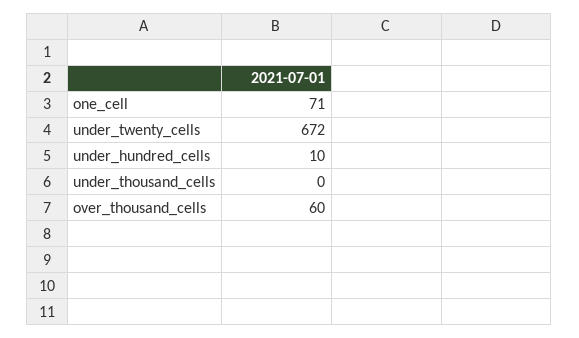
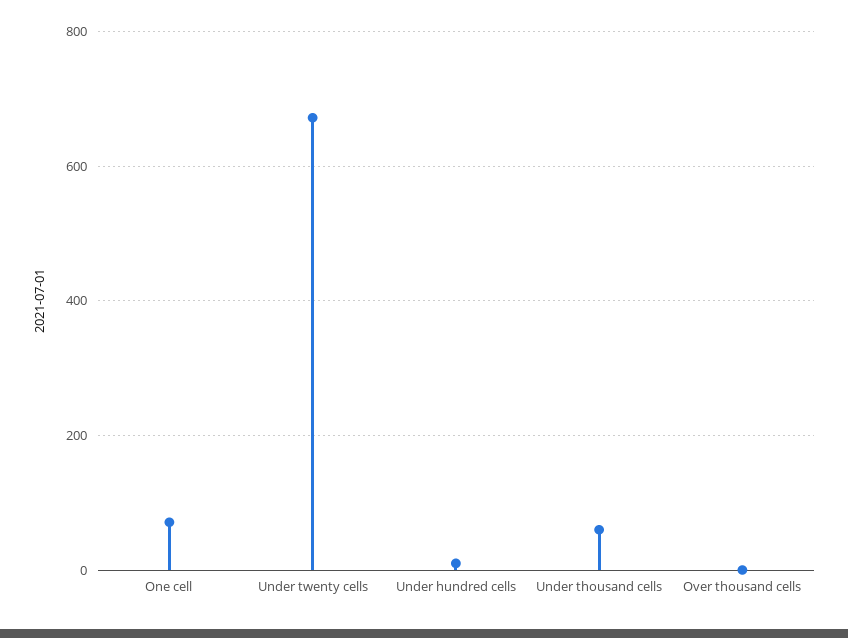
under_thousand_cells: 0 -> 60
over_thousand_cells: 60 -> 0

